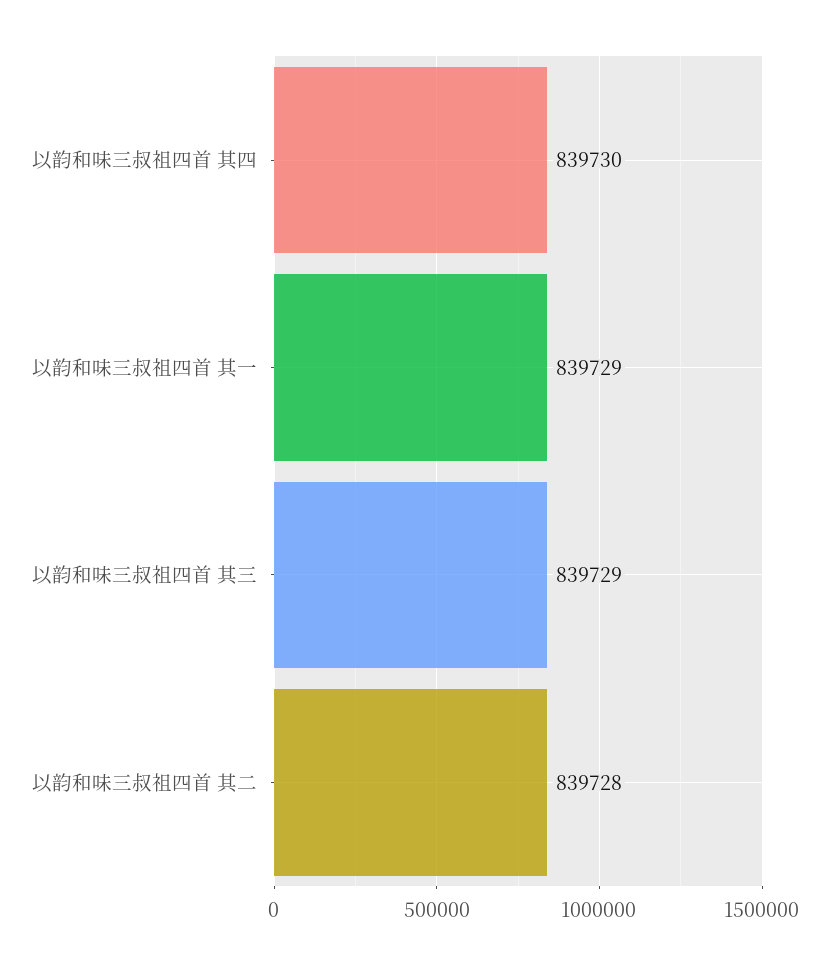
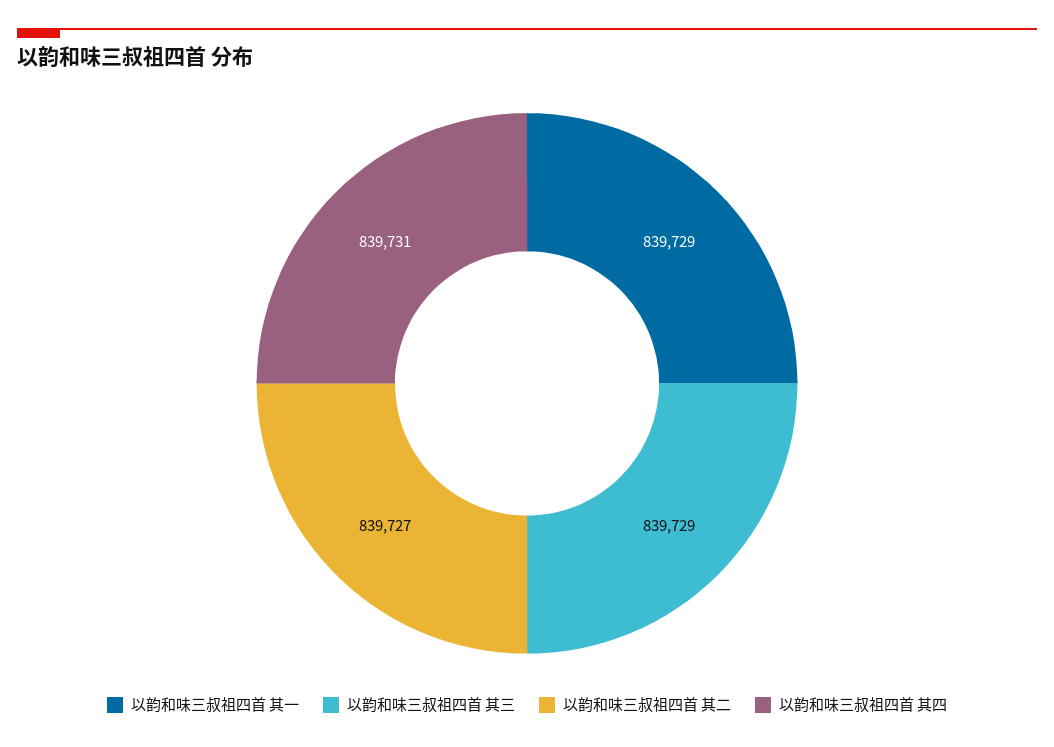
以韵和味三叔祖四首 其四: 839730 -> 839731
以韵和味三叔祖四首 其二: 839728 -> 839727

